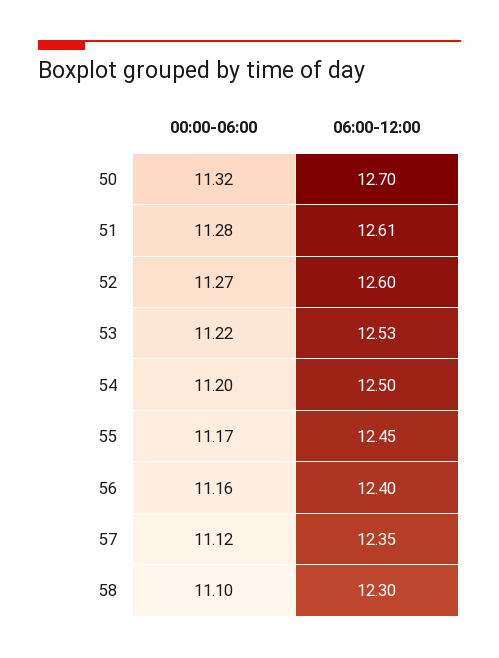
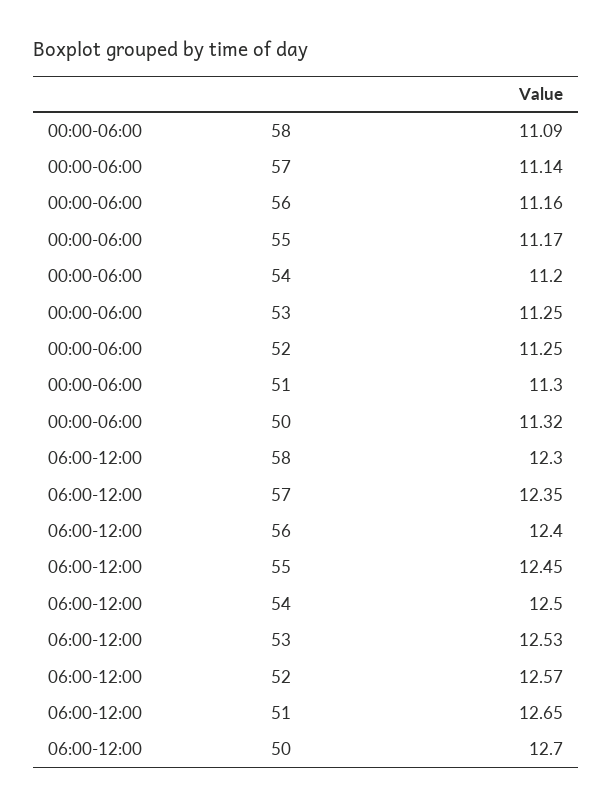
00:00-06:00, 51: 11.28 -> 11.3
06:00-12:00, 51: 12.61 -> 12.65
00:00-06:00, 52: 11.27 -> 11.25
06:00-12:00, 52: 12.6 -> 12.57
00:00-06:00, 53: 11.22 -> 11.25
00:00-06:00, 57: 11.12 -> 11.14
00:00-06:00, 58: 11.1 -> 11.09

